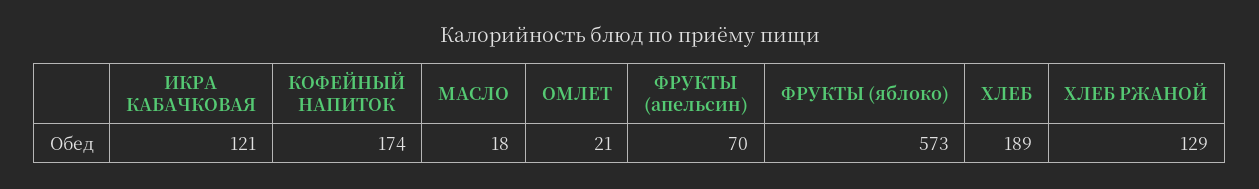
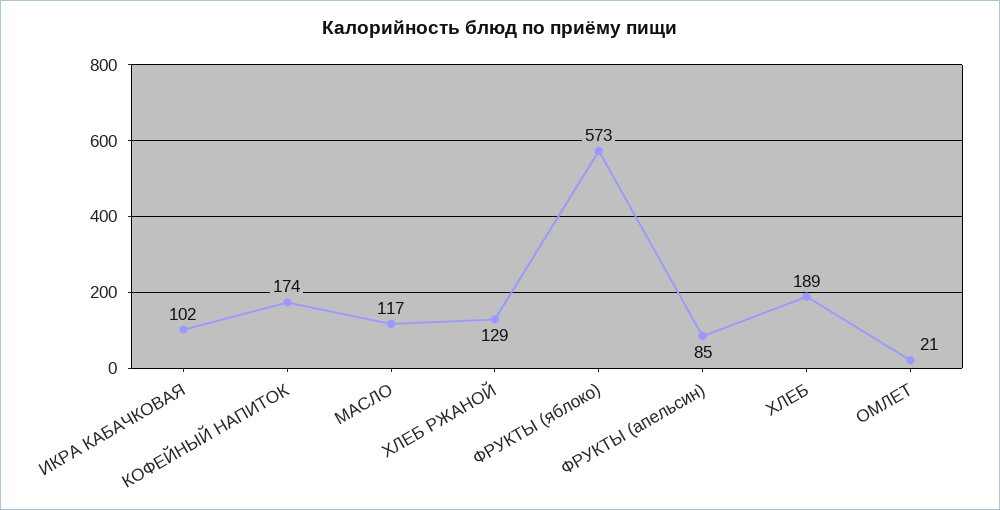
ИКРА КАБАЧКОВАЯ: 121 -> 102
МАСЛО: 18 -> 117
ФРУКТЫ (апельсин): 70 -> 85

